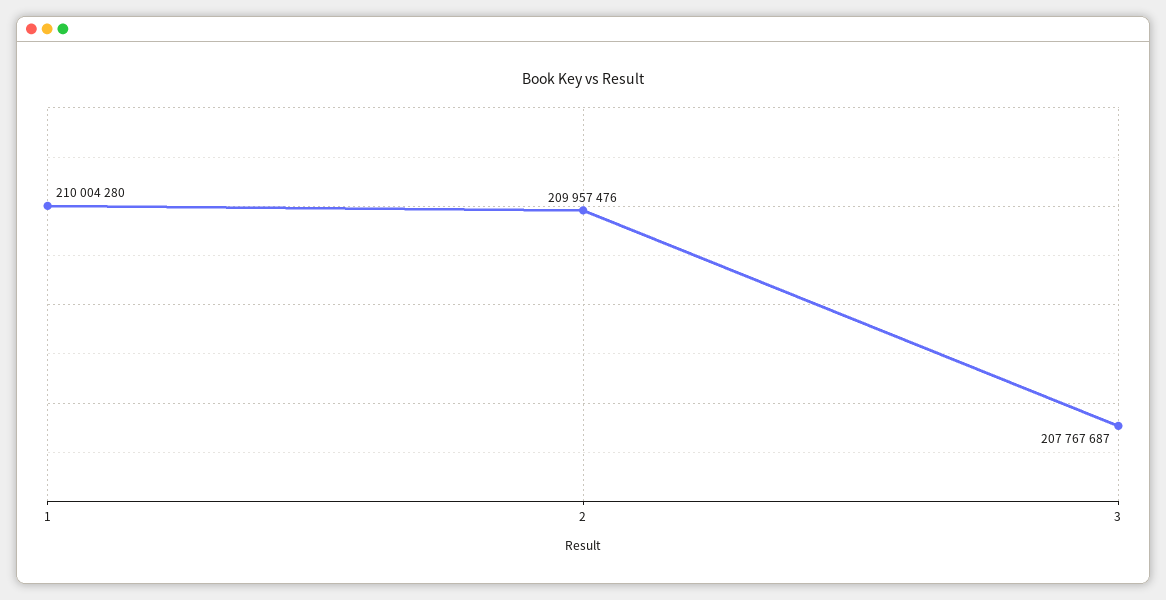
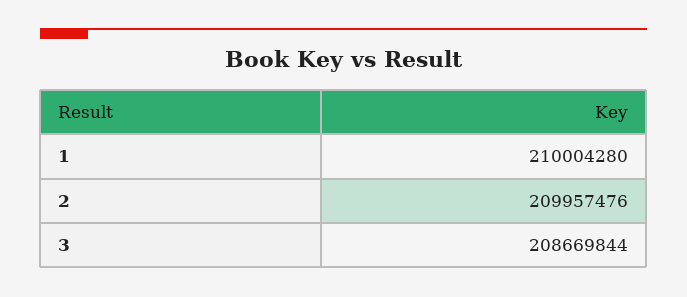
3: 207767687 -> 208669844

